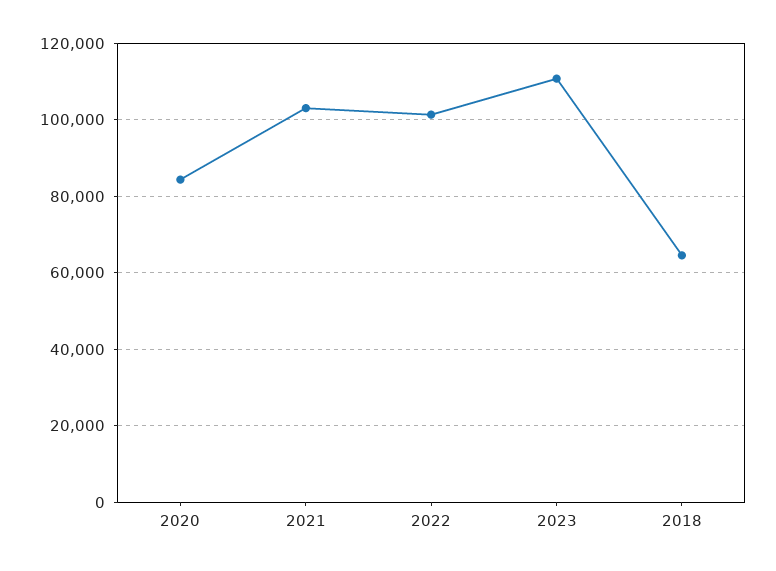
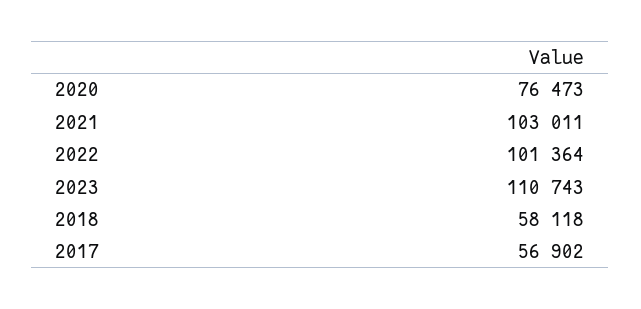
2020: 84000 -> 76473
2018: 64000 -> 58118
2017: none -> 56902

